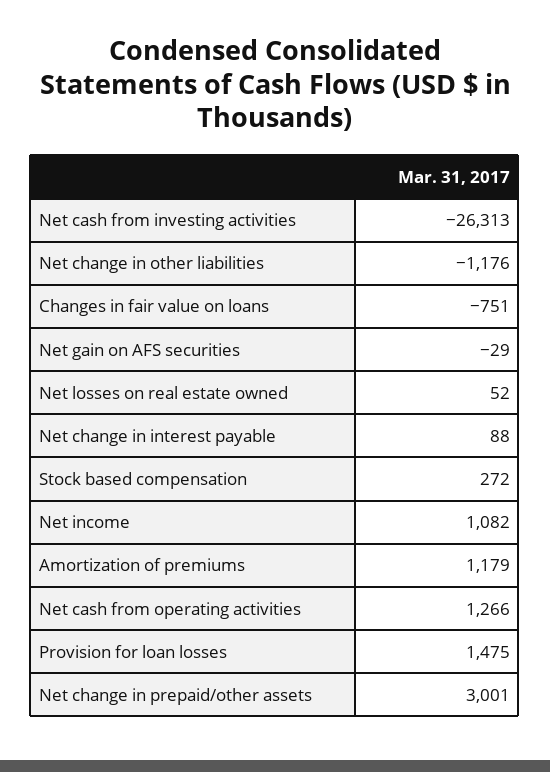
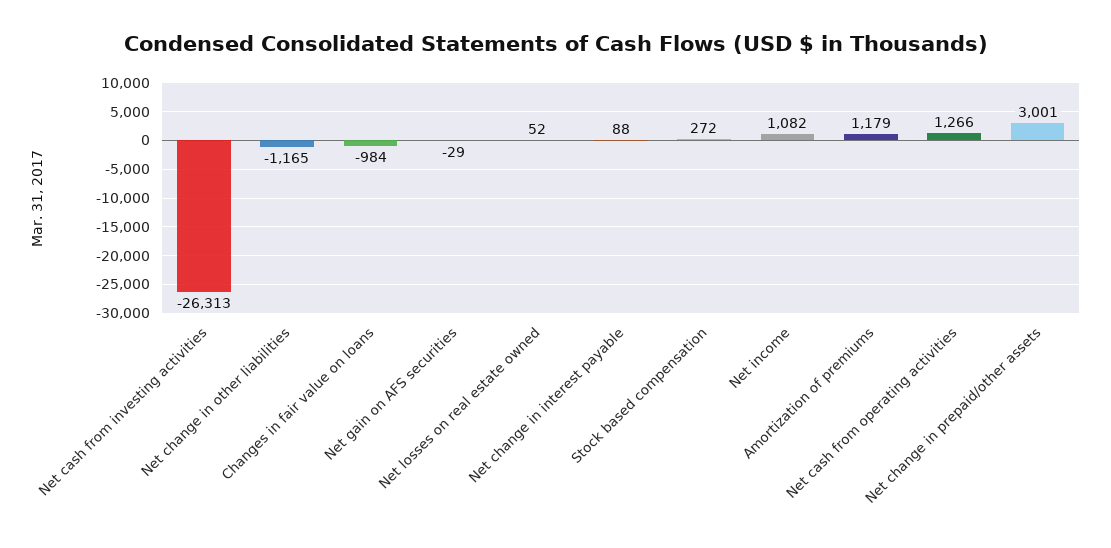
Net change in other liabilities: -1176 -> -1165
Changes in fair value on loans: -751 -> -984
Provision for loan losses: 1475 -> none

